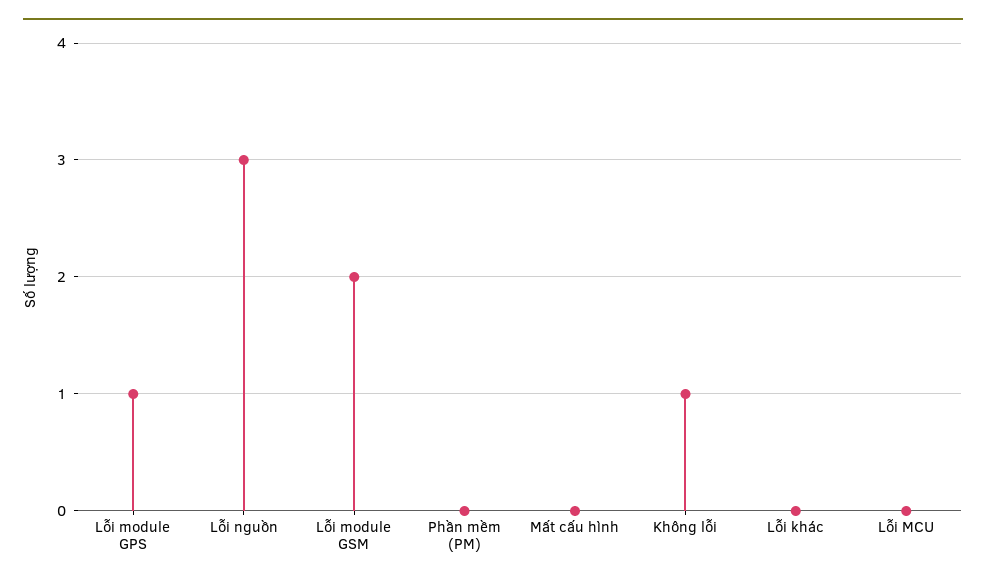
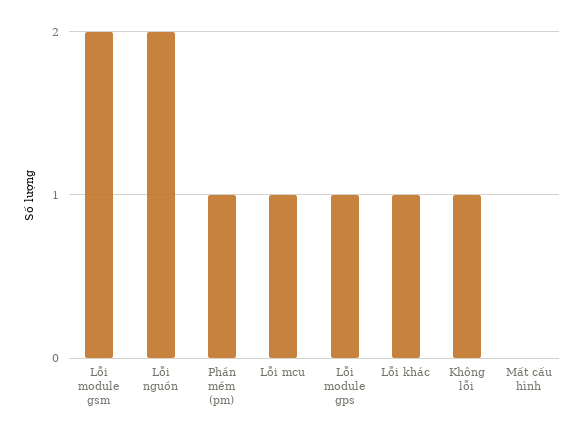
Lỗi nguồn: 3 -> 2
Phần mềm (PM): 0 -> 1
Lỗi khác: 0 -> 1
Lỗi MCU: 0 -> 1

